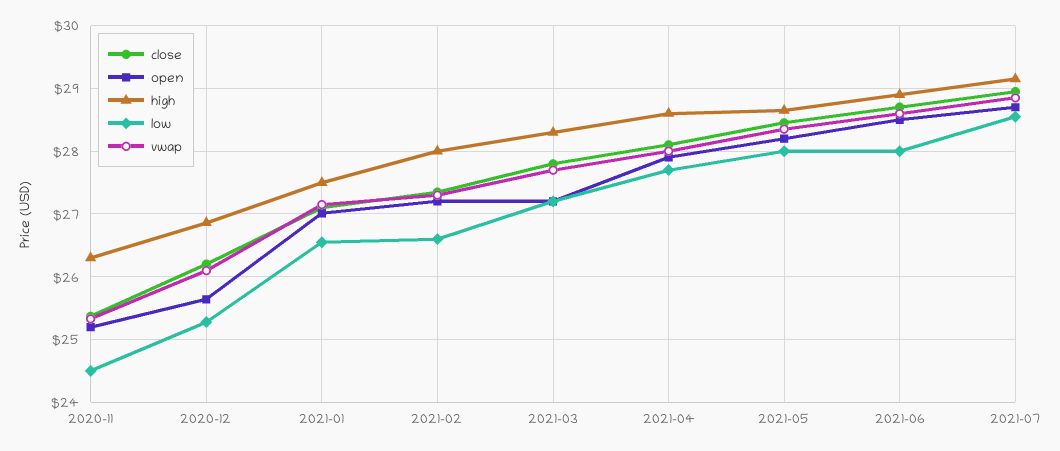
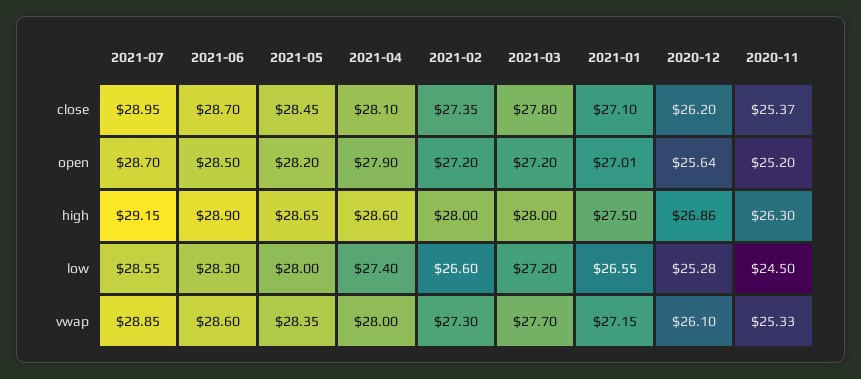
high, 2021-03: 28.3 -> 28
low, 2021-04: 27.7 -> 27.4
low, 2021-06: 28 -> 28.3

